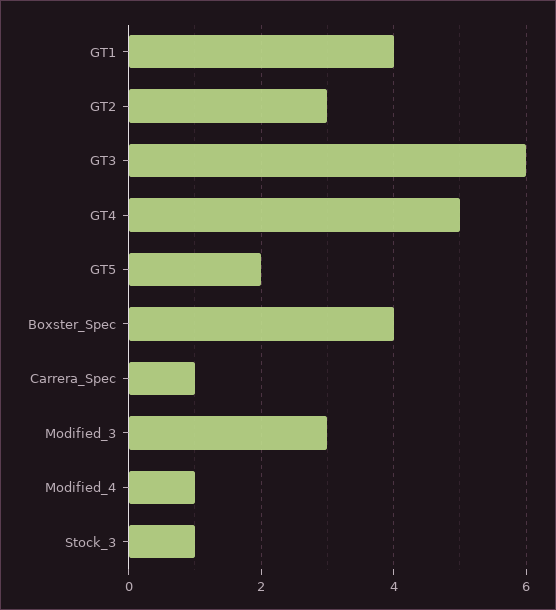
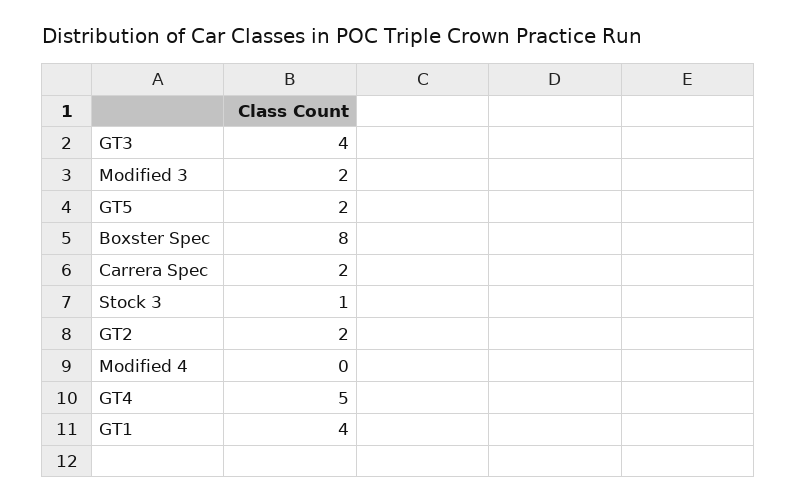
GT2: 3 -> 2
GT3: 6 -> 4
Boxster_Spec: 4 -> 8
Carrera_Spec: 1 -> 2
Modified_3: 3 -> 2
Modified_4: 1 -> 0

